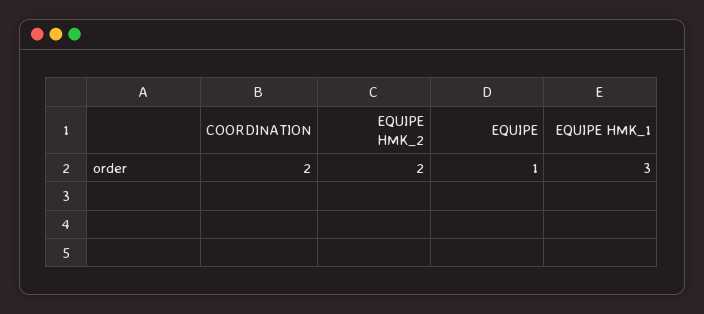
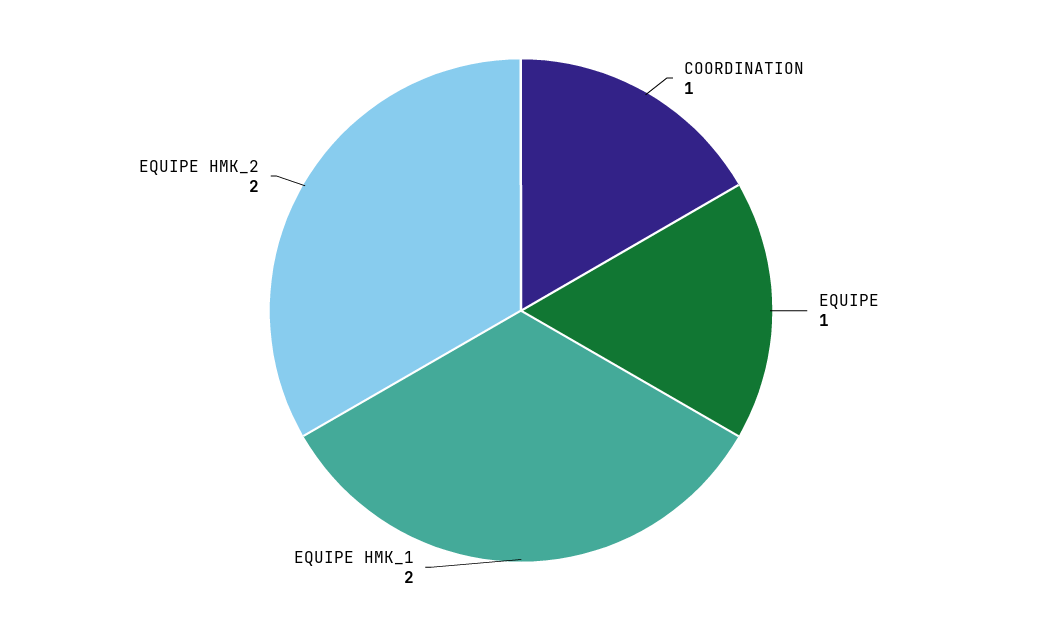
COORDINATION: 2 -> 1
EQUIPE HMK_1: 3 -> 2

